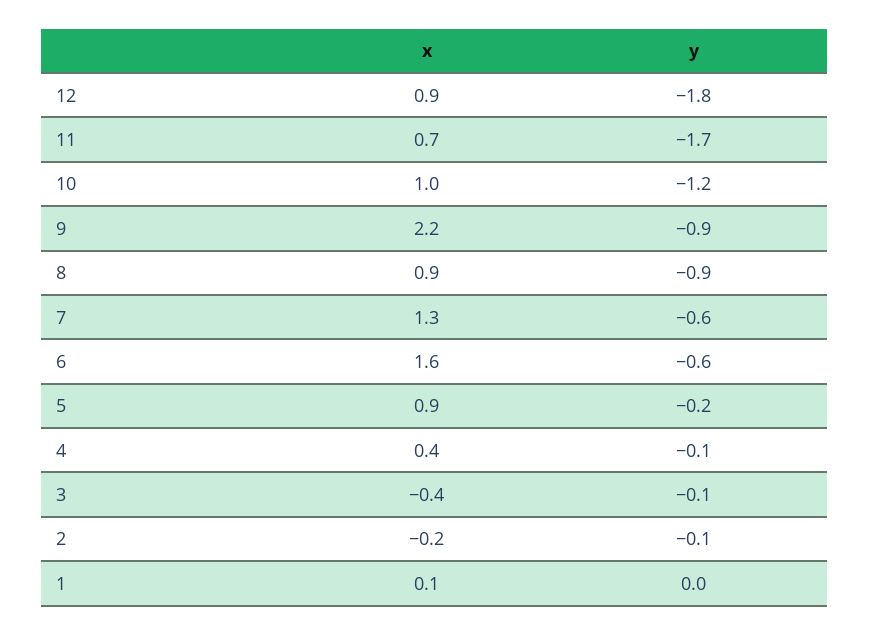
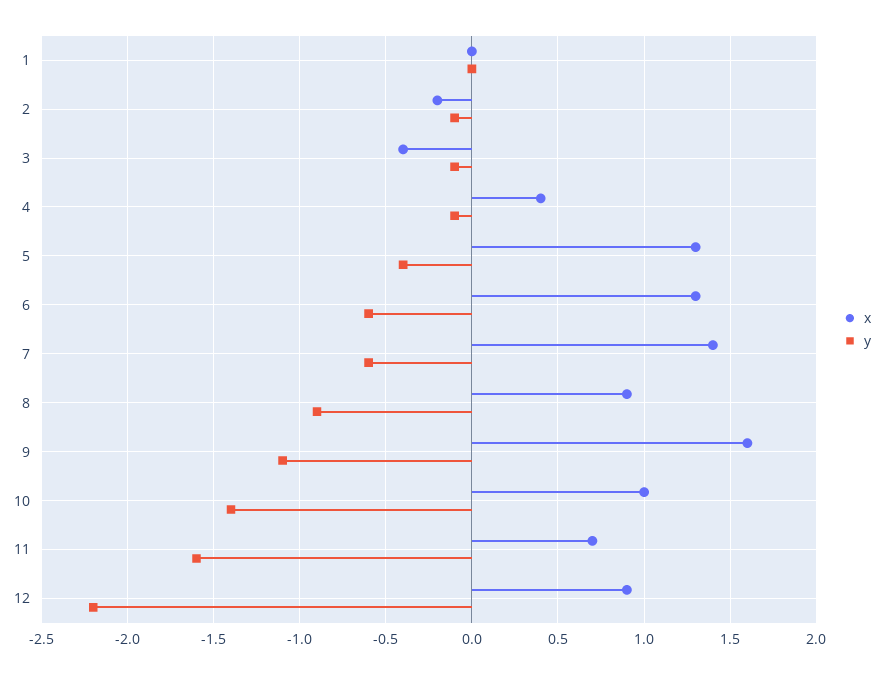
y, 12: -1.8 -> -2.2
y, 11: -1.7 -> -1.6
y, 10: -1.2 -> -1.4
x, 9: 2.2 -> 1.6
y, 9: -0.9 -> -1.1
x, 7: 1.3 -> 1.4
x, 6: 1.6 -> 1.3
x, 5: 0.9 -> 1.3
y, 5: -0.2 -> -0.4
x, 1: 0.1 -> 0

